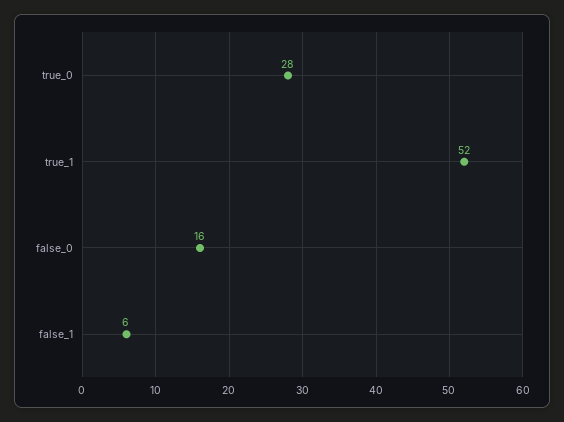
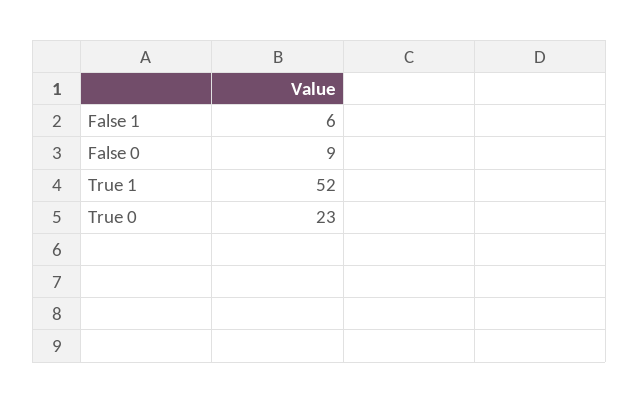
true_0: 28 -> 23
false_0: 16 -> 9

